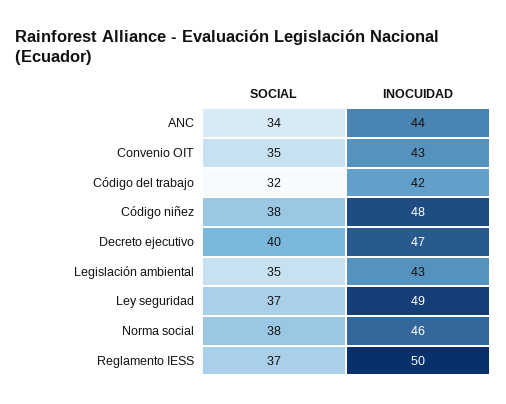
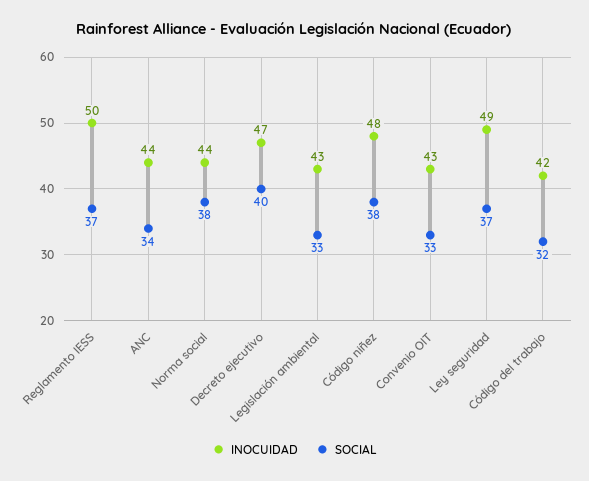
SOCIAL, Convenio OIT: 35 -> 33
SOCIAL, Legislación ambiental: 35 -> 33
INOCUIDAD, Norma social: 46 -> 44

